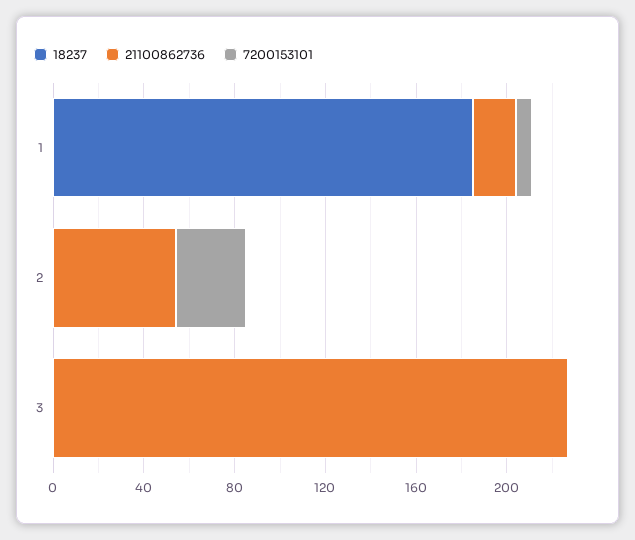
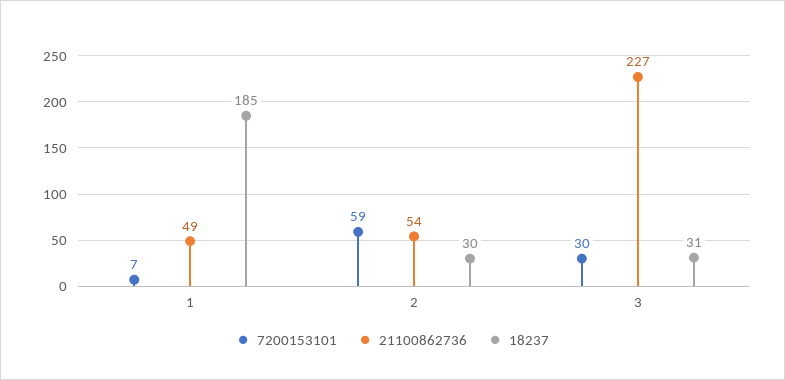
21100862736, 1: 20 -> 49
18237, 2: 0 -> 30
7200153101, 2: 30 -> 59
18237, 3: 0 -> 31
7200153101, 3: 0 -> 30

